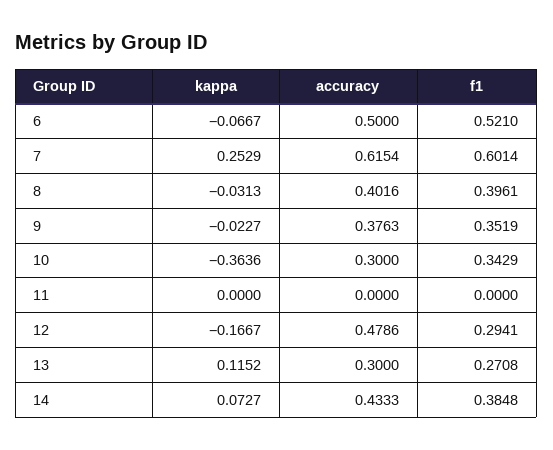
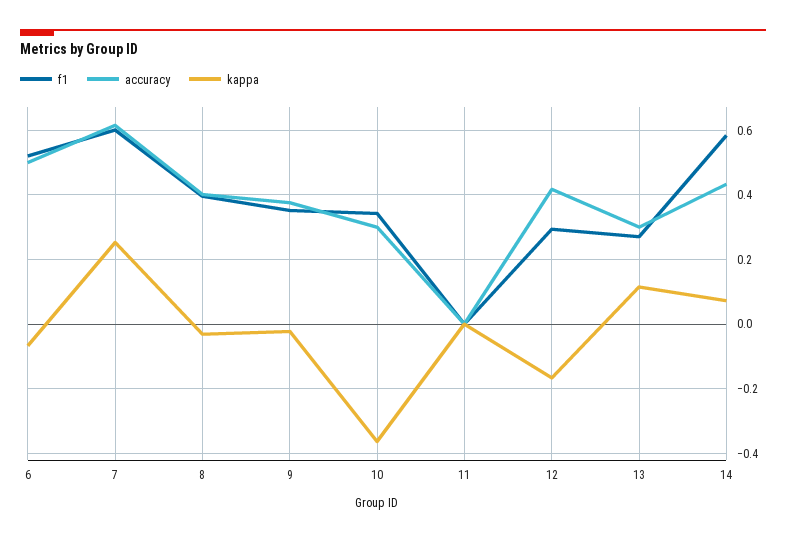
accuracy, 12: 0.4786 -> 0.42
f1, 14: 0.3848 -> 0.58

